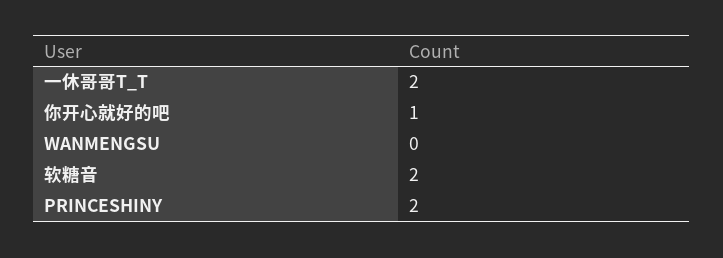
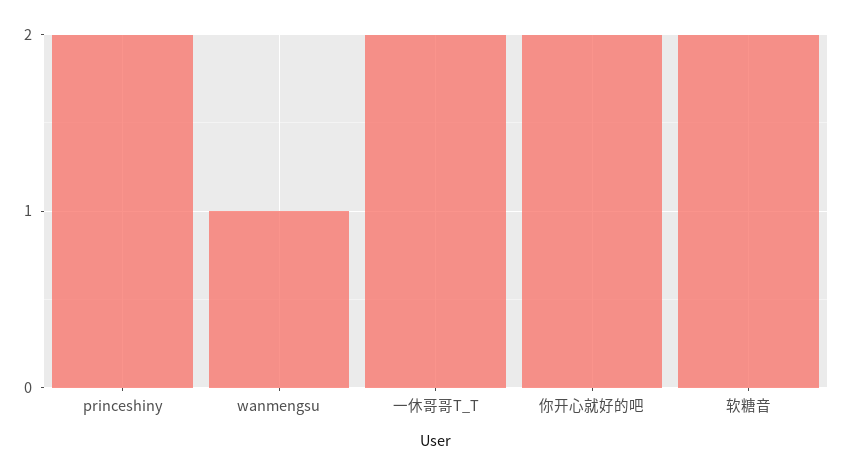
你开心就好的吧: 1 -> 2
WANMENGSU: 0 -> 1

